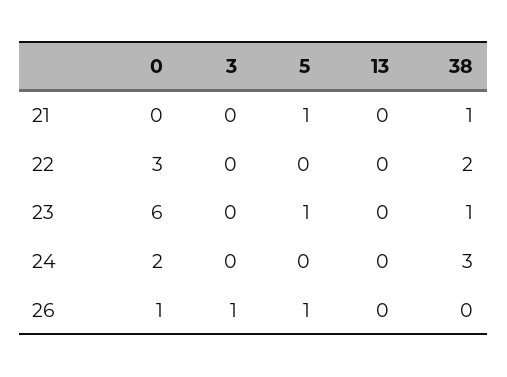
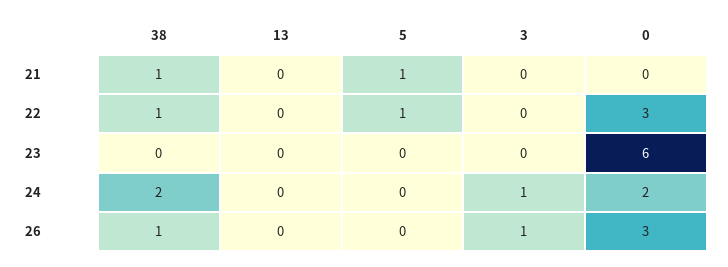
5, 22: 0 -> 1
38, 22: 2 -> 1
5, 23: 1 -> 0
38, 23: 1 -> 0
3, 24: 0 -> 1
38, 24: 3 -> 2
0, 26: 1 -> 3
5, 26: 1 -> 0
38, 26: 0 -> 1

